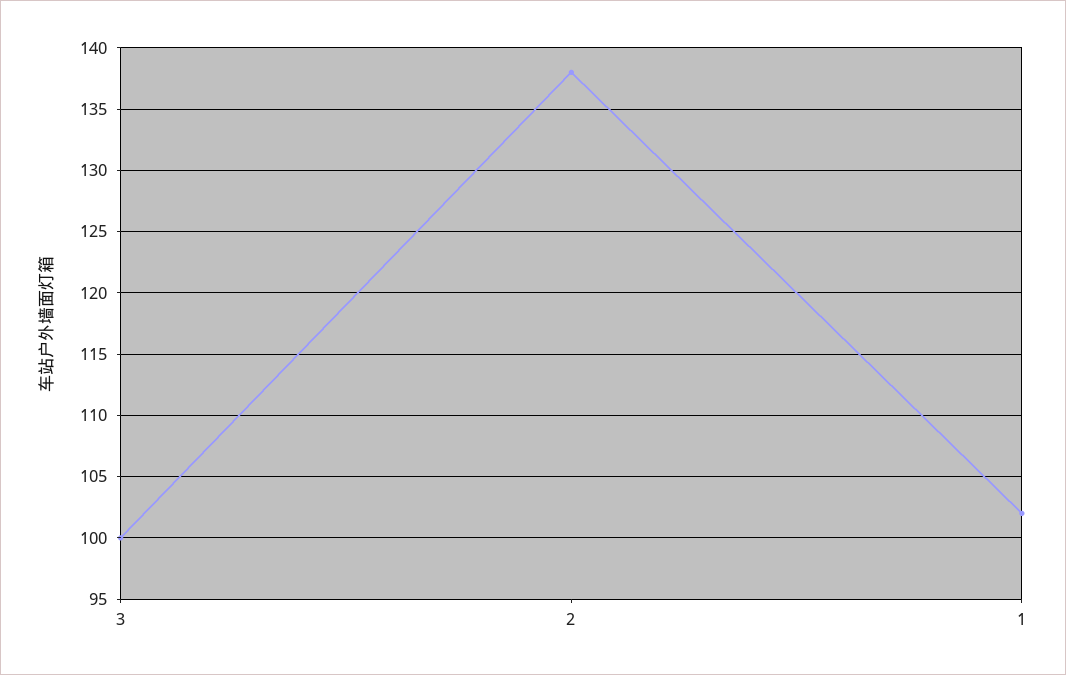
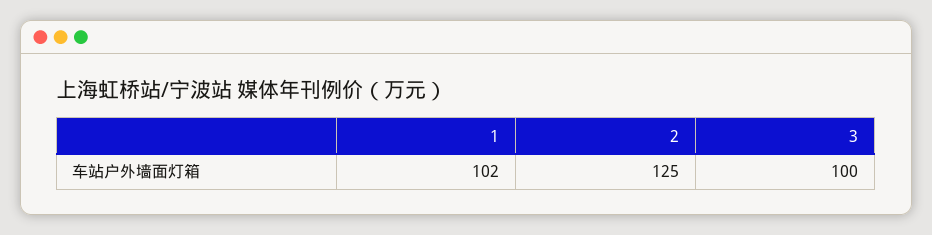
2: 138 -> 125

